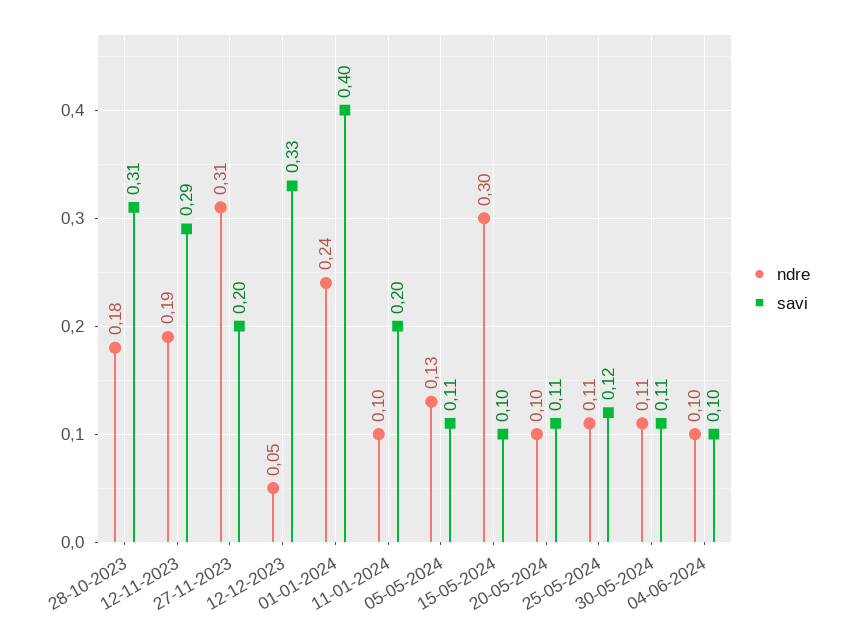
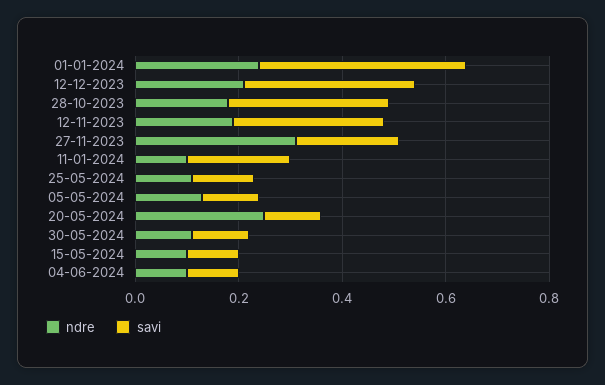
ndre, 12-12-2023: 0.05 -> 0.2
ndre, 15-05-2024: 0.3 -> 0.1
ndre, 20-05-2024: 0.1 -> 0.25

